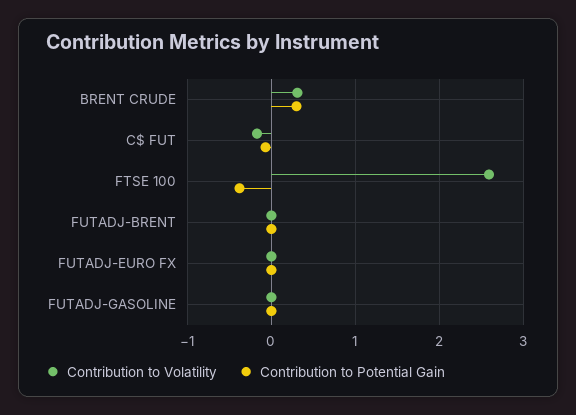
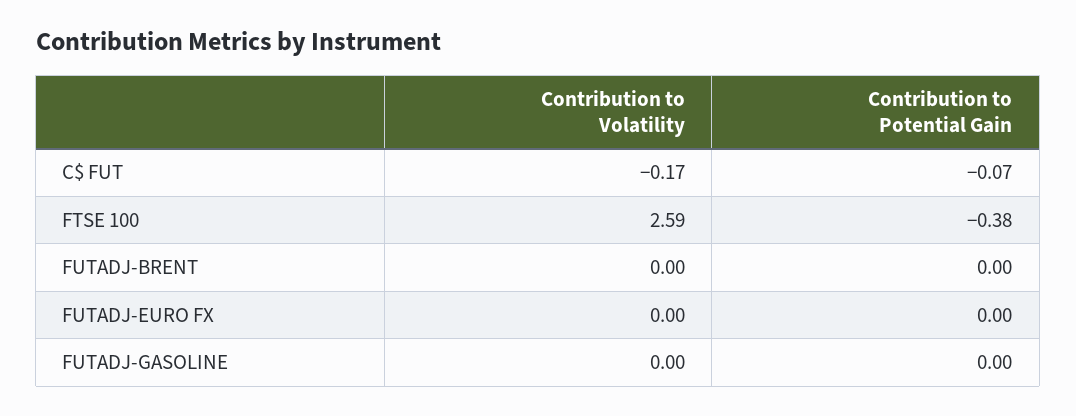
Contribution to Volatility, BRENT CRUDE: 0.3 -> none
Contribution to Potential Gain, BRENT CRUDE: 0.3 -> none

